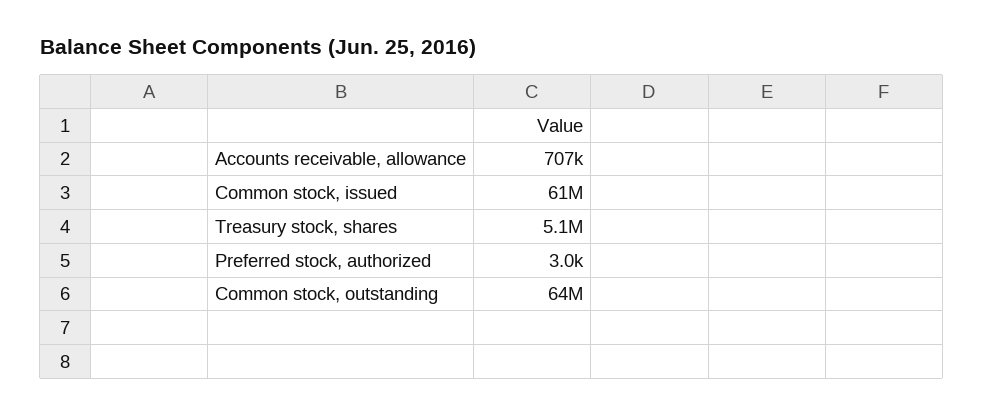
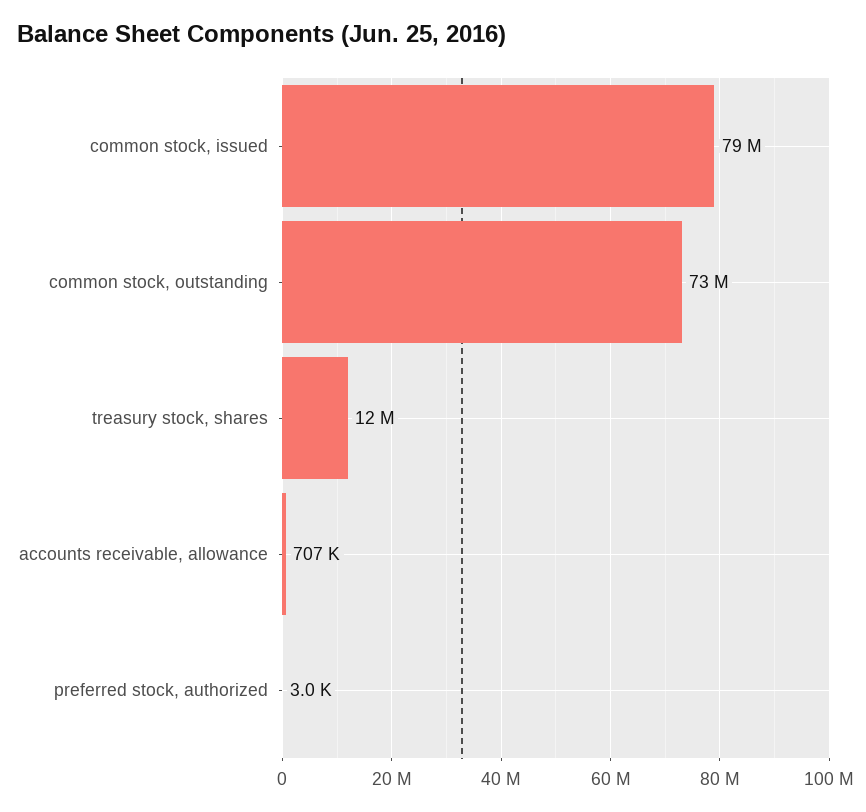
Common stock, issued: 61000000 -> 79000000
Treasury stock, shares: 5100000 -> 12000000
Common stock, outstanding: 64000000 -> 73000000

